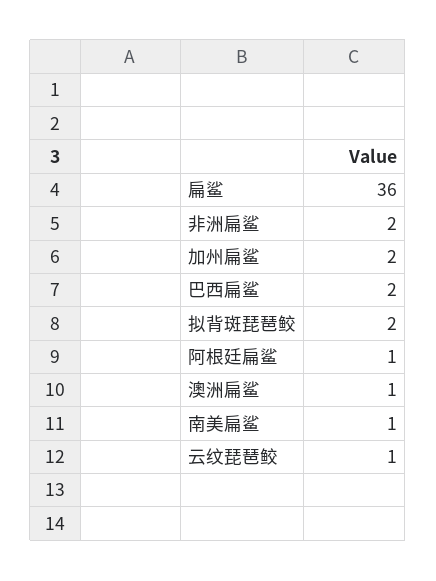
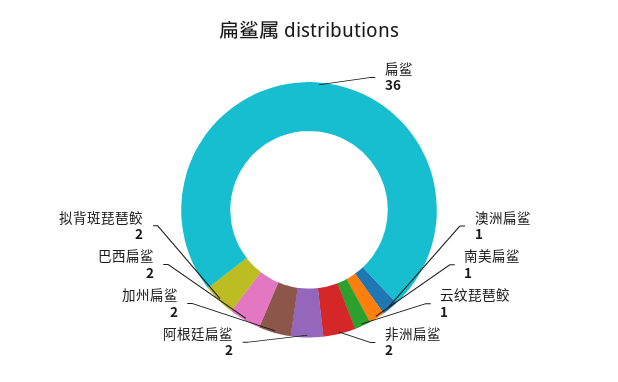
阿根廷扁鲨: 1 -> 2

